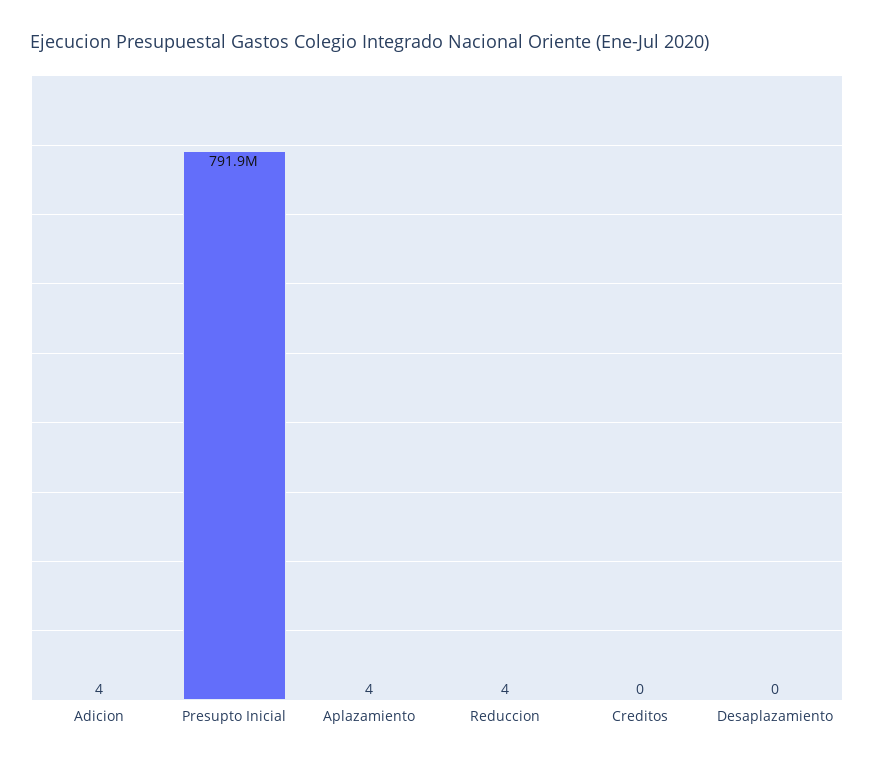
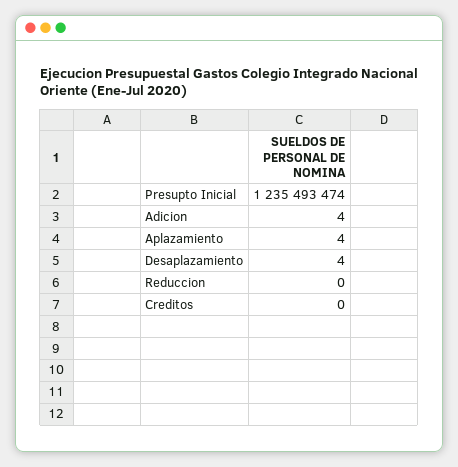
Presupto Inicial: 791900000 -> 1235493474
Reduccion: 4 -> 0
Desaplazamiento: 0 -> 4

